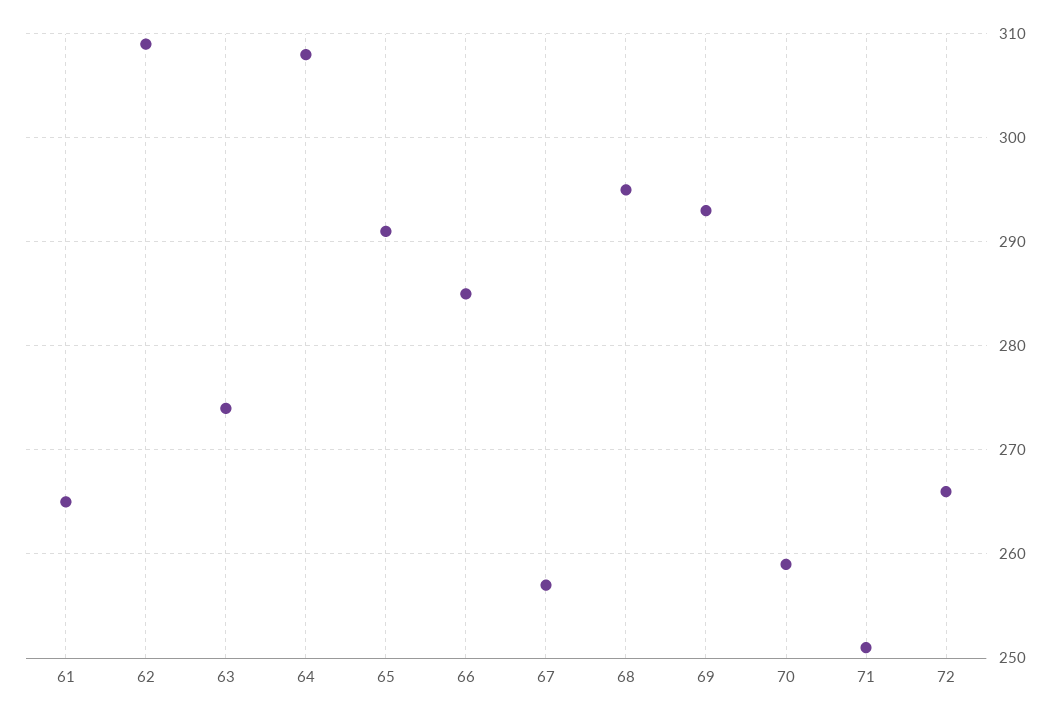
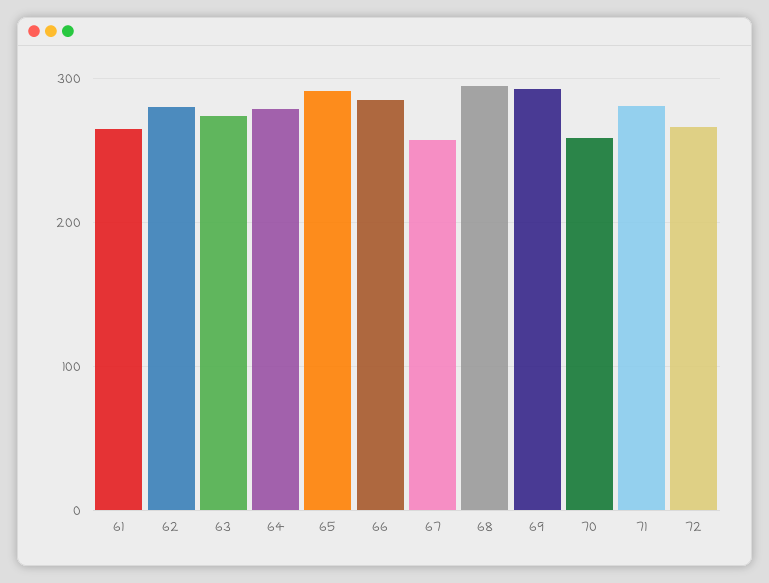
62: 309 -> 280
64: 308 -> 280
71: 251 -> 280

